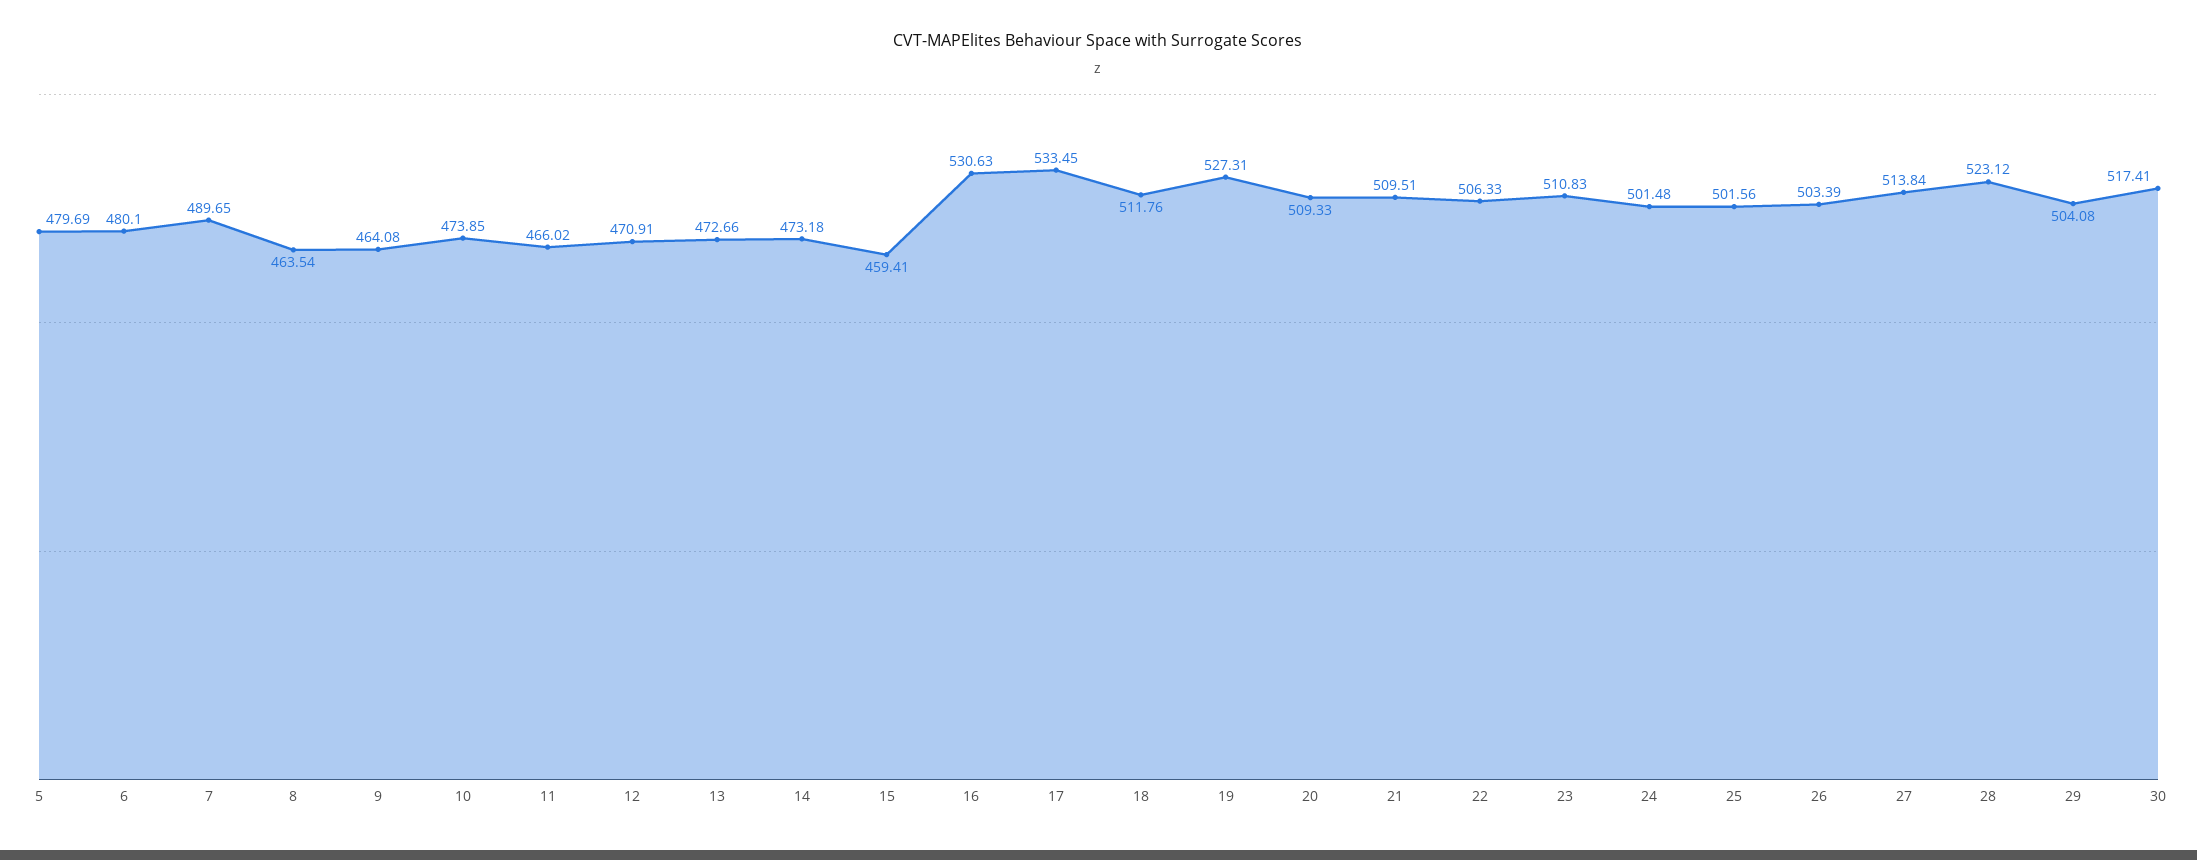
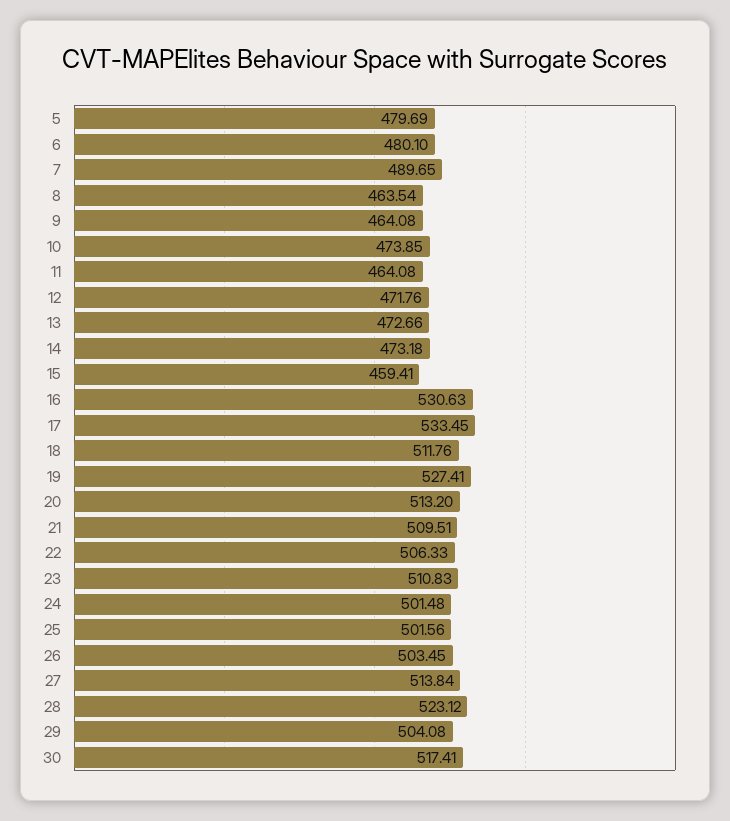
11: 466.02 -> 464.08
12: 470.91 -> 471.76
19: 527.31 -> 527.41
20: 509.33 -> 513.2
26: 503.39 -> 503.45

